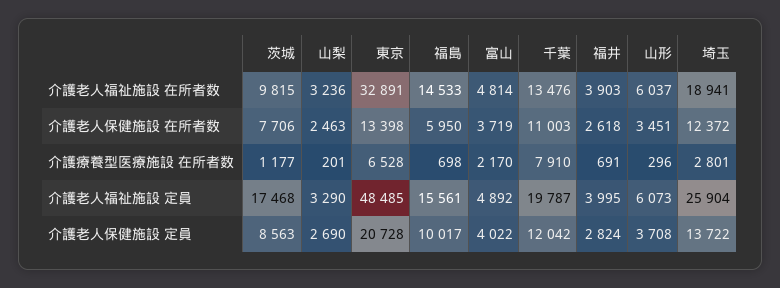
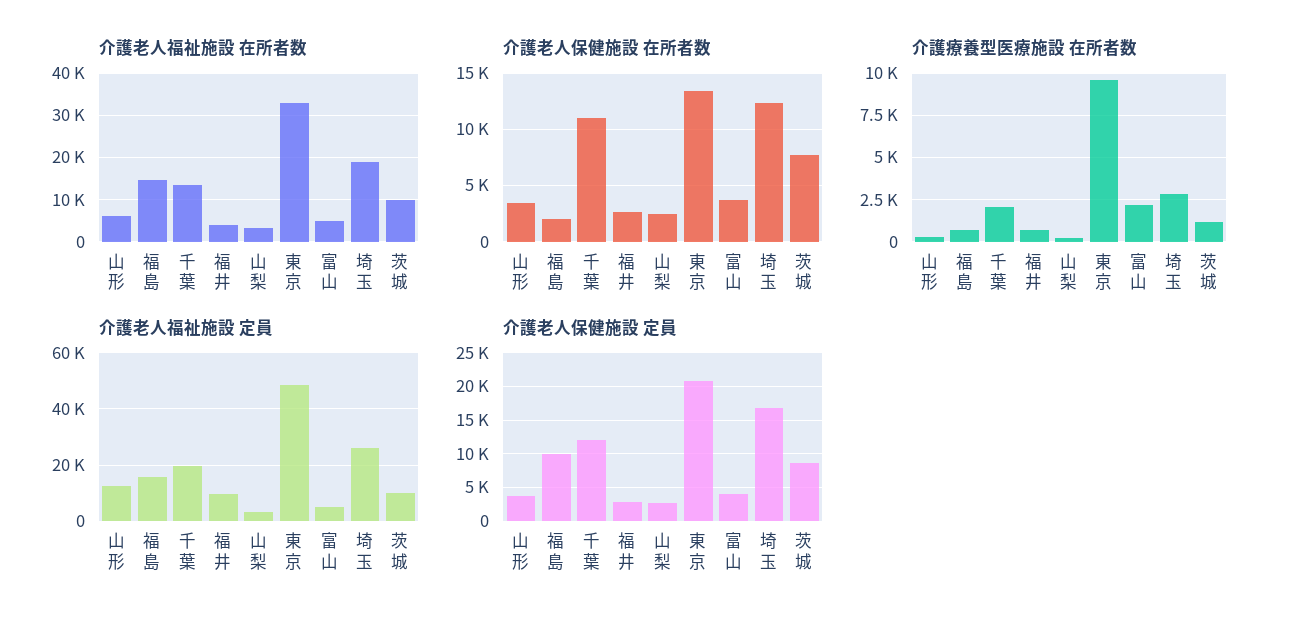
介護老人保健施設 在所者数, 福島: 5950 -> 2000
介護療養型医療施設 在所者数, 東京: 6528 -> 9500
介護療養型医療施設 在所者数, 千葉: 7910 -> 2000
介護老人福祉施設 定員, 茨城: 17468 -> 10000
介護老人福祉施設 定員, 福井: 3995 -> 10000
介護老人福祉施設 定員, 山形: 6073 -> 12500
介護老人保健施設 定員, 埼玉: 13722 -> 17000

